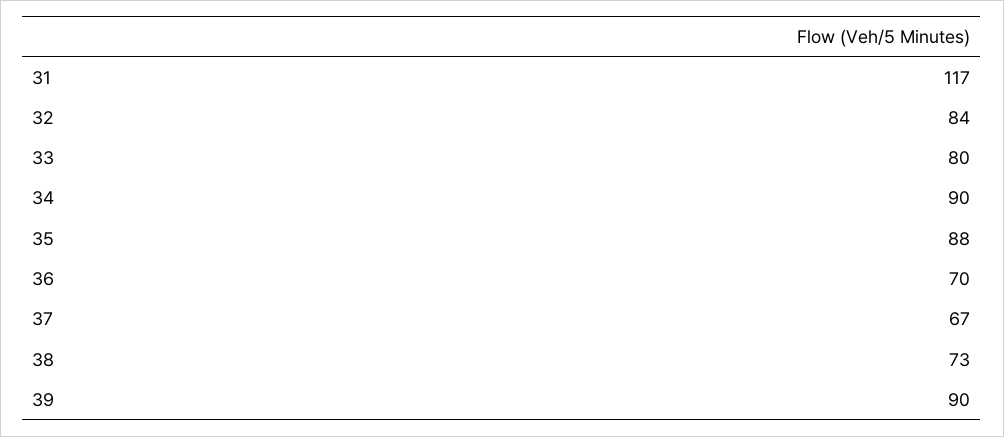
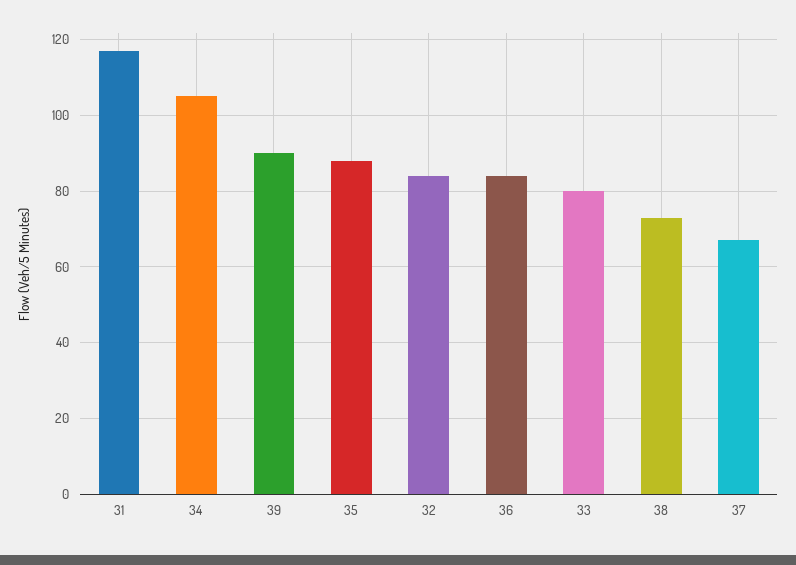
34: 90 -> 105
36: 70 -> 85

